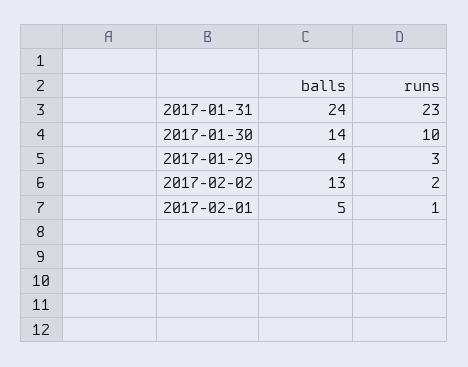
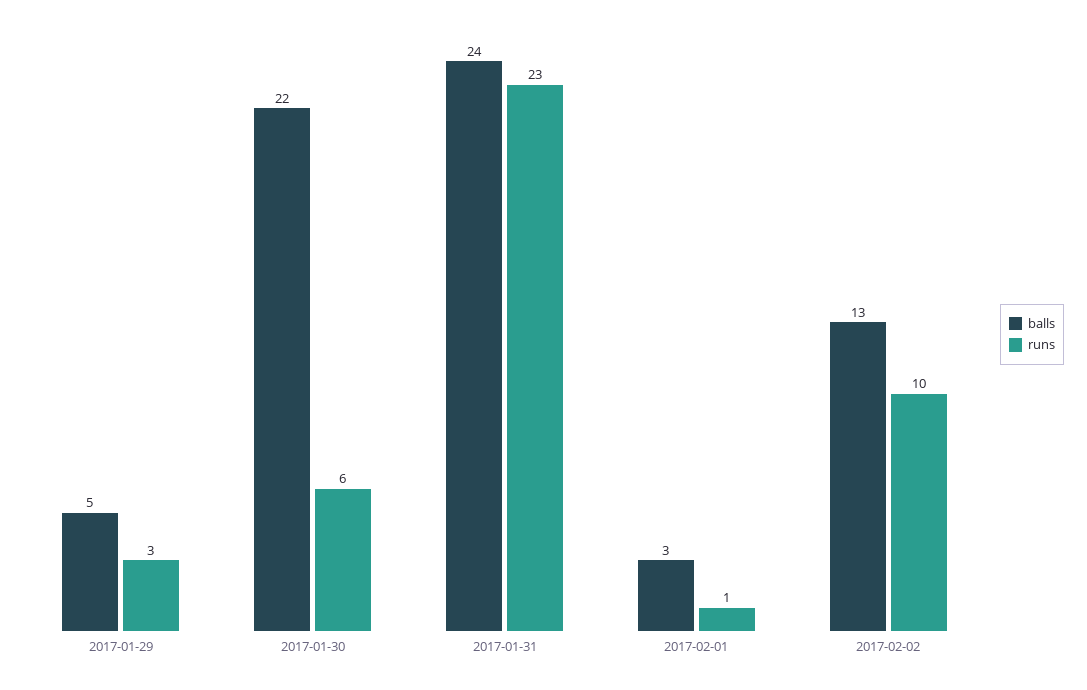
balls, 2017-01-30: 14 -> 22
runs, 2017-01-30: 10 -> 6
balls, 2017-01-29: 4 -> 5
runs, 2017-02-02: 2 -> 10
balls, 2017-02-01: 5 -> 3

